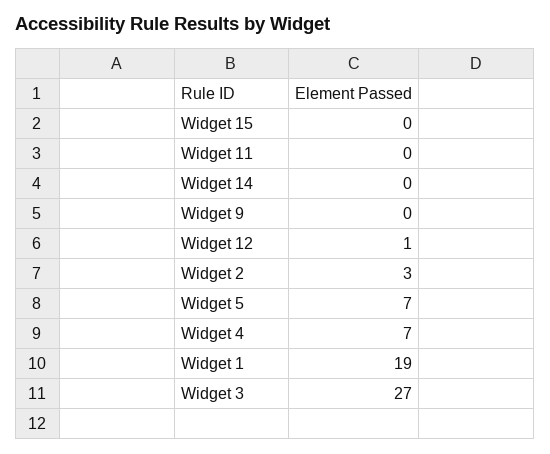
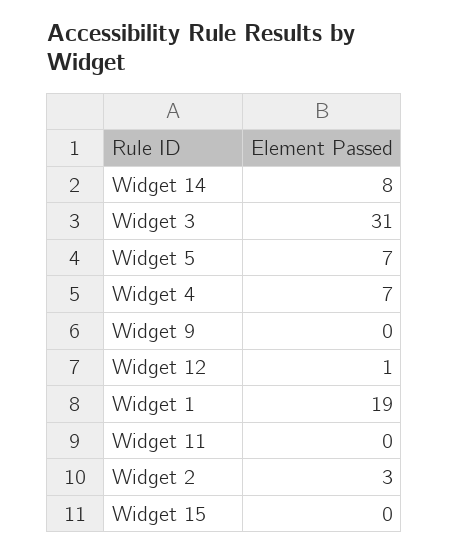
Widget 14: 0 -> 8
Widget 3: 27 -> 31

